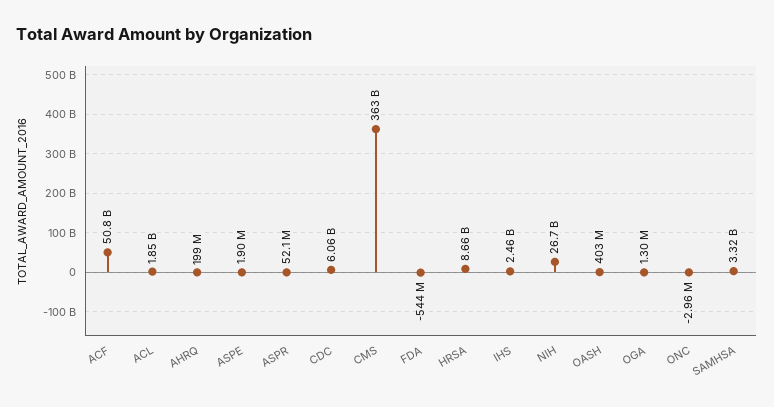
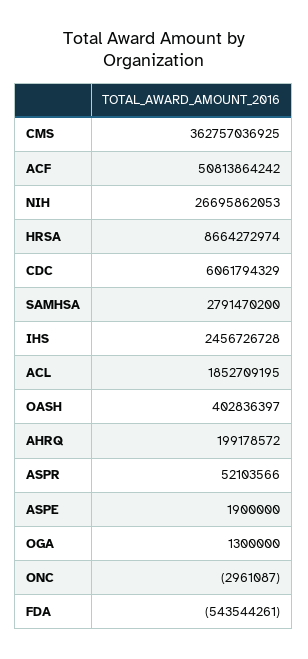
SAMHSA: 3320000000 -> 2791470200

